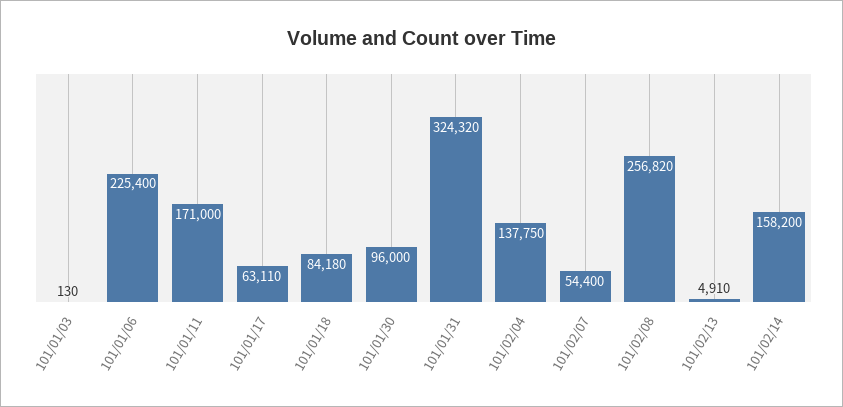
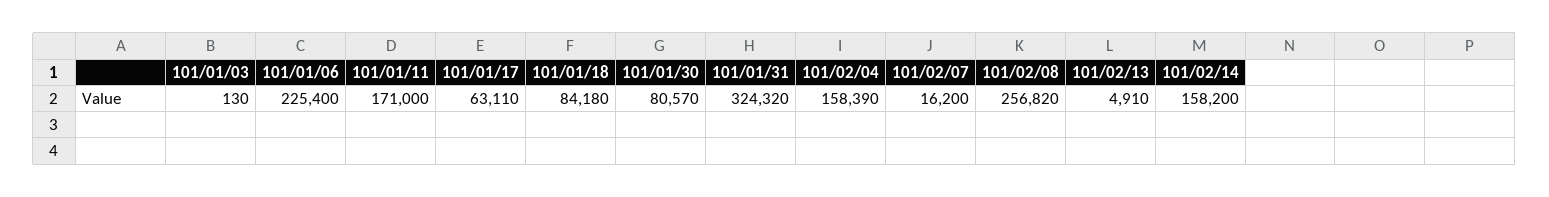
101/01/30: 96000 -> 80570
101/02/04: 137750 -> 158390
101/02/07: 54400 -> 16200

